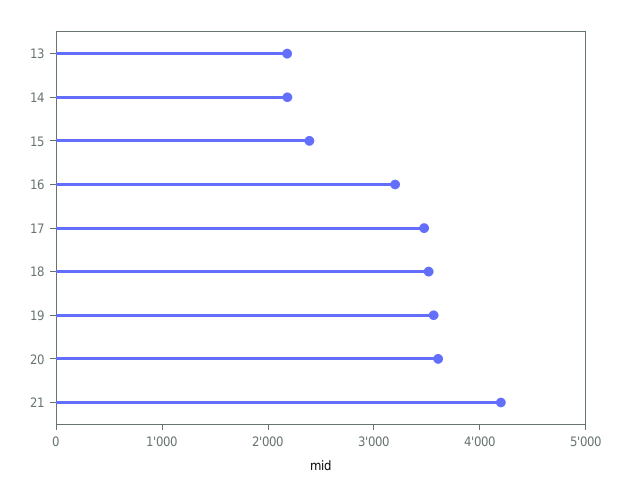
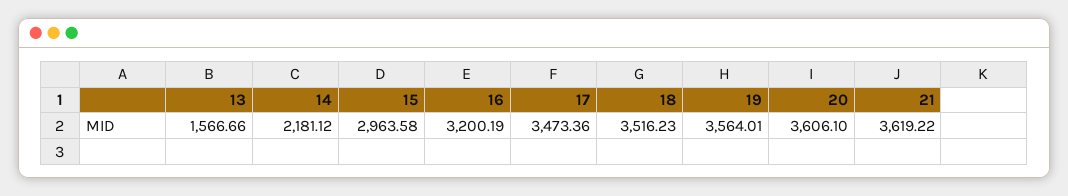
13: 2200 -> 1566.66
15: 2400 -> 2963.58
21: 4200 -> 3619.22

